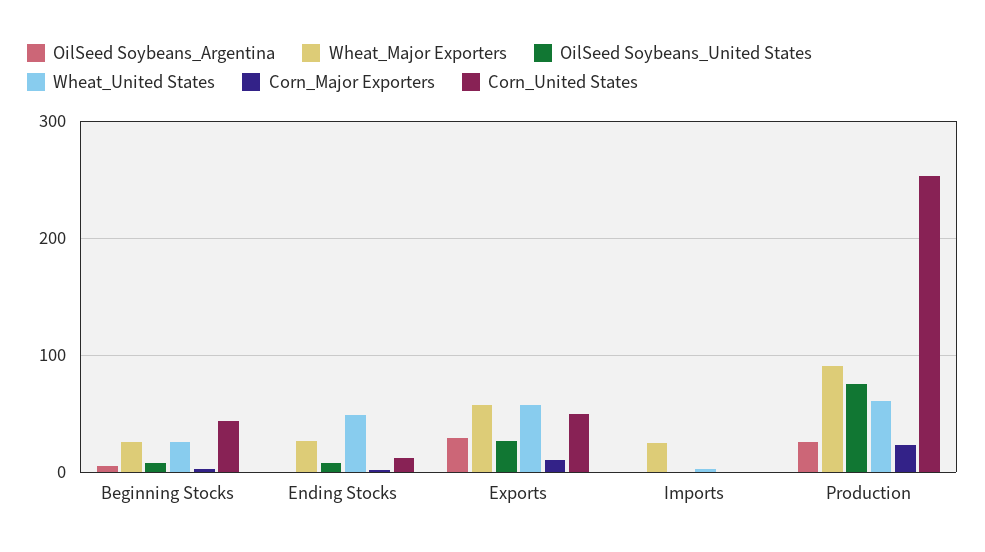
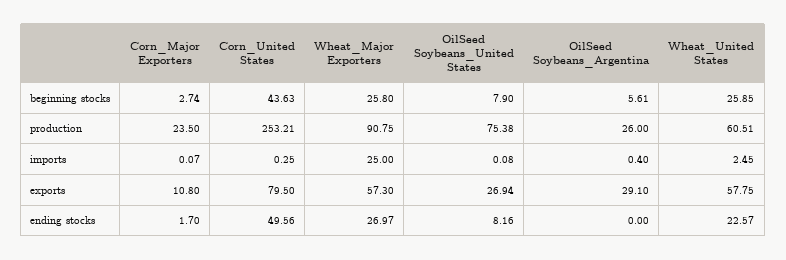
Wheat_United States, Ending Stocks: 50 -> 22.57
Corn_United States, Ending Stocks: 10 -> 49.56
Corn_United States, Exports: 50 -> 79.5

